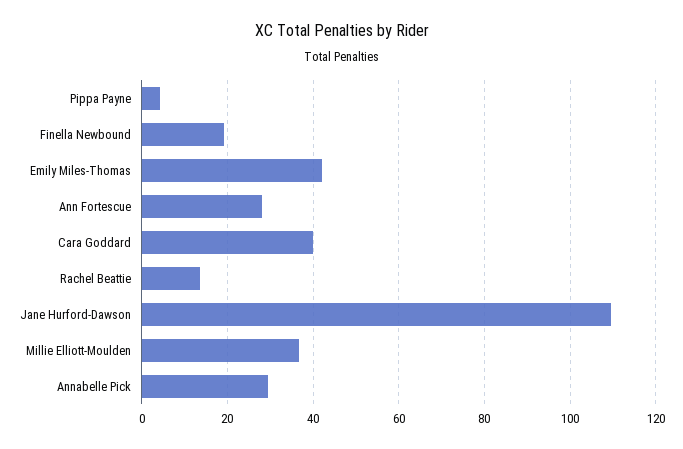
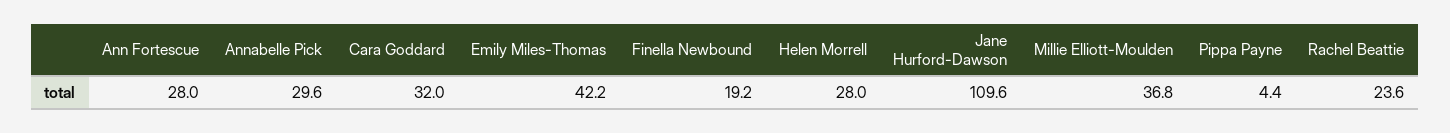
Cara Goddard: 40 -> 32
Rachel Beattie: 14 -> 23.6
Helen Morrell: none -> 28

